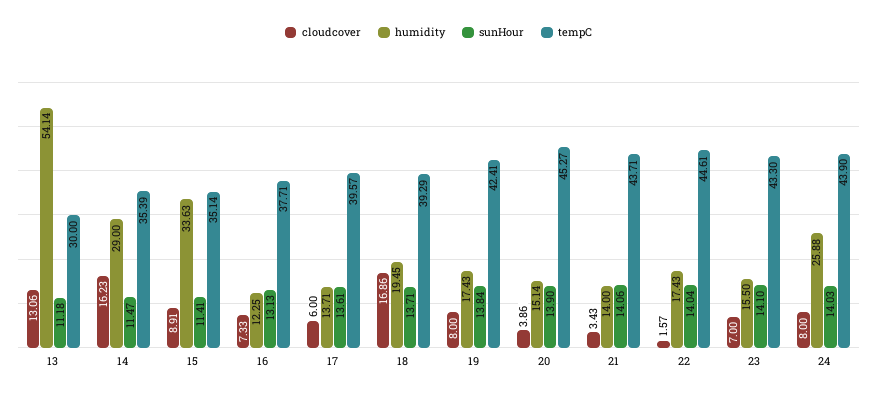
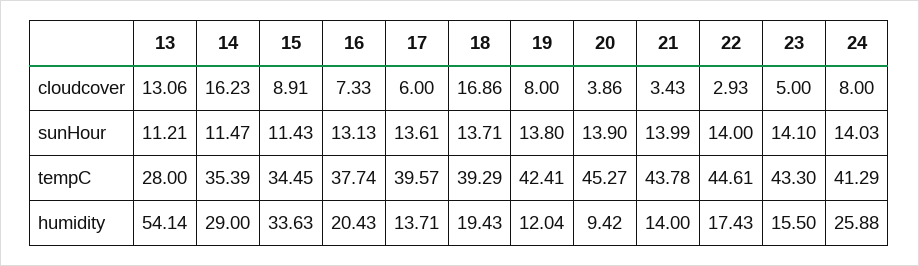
sunHour, 13: 11.18 -> 11.21
tempC, 13: 30 -> 28
sunHour, 15: 11.41 -> 11.43
tempC, 15: 35.14 -> 34.45
humidity, 16: 12.25 -> 20.43
tempC, 16: 37.71 -> 37.74
humidity, 18: 19.45 -> 19.43
humidity, 19: 17.43 -> 12.04
sunHour, 19: 13.84 -> 13.8
humidity, 20: 15.14 -> 9.42
sunHour, 21: 14.06 -> 13.99
tempC, 21: 43.71 -> 43.78
cloudcover, 22: 1.57 -> 2.93
sunHour, 22: 14.04 -> 14
cloudcover, 23: 7 -> 5
tempC, 24: 43.9 -> 41.29

